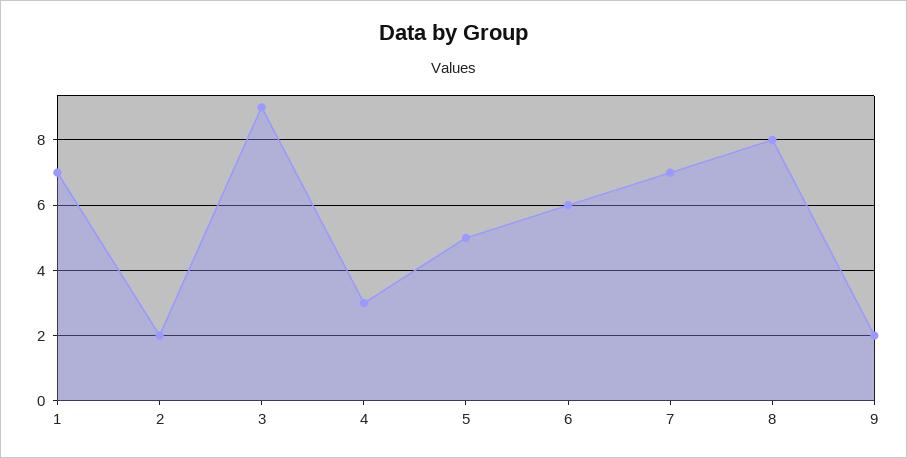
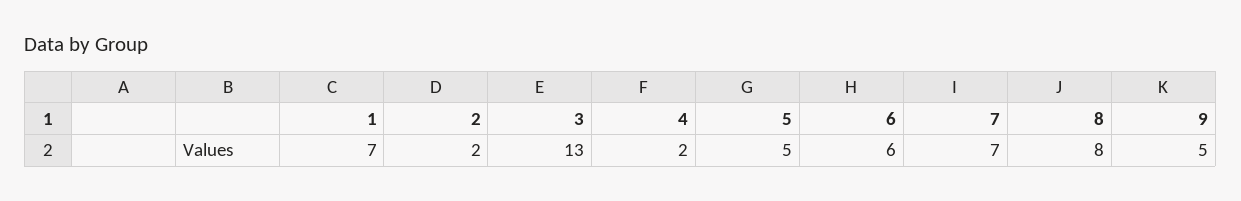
3: 9 -> 13
4: 3 -> 2
9: 2 -> 5

